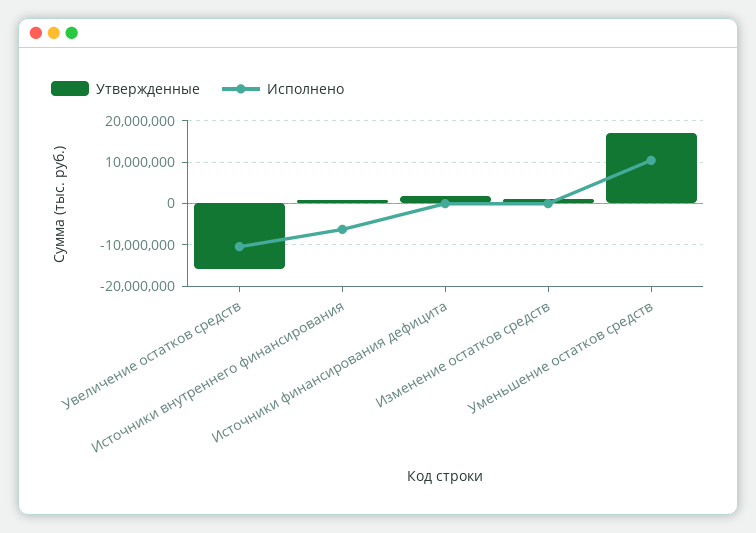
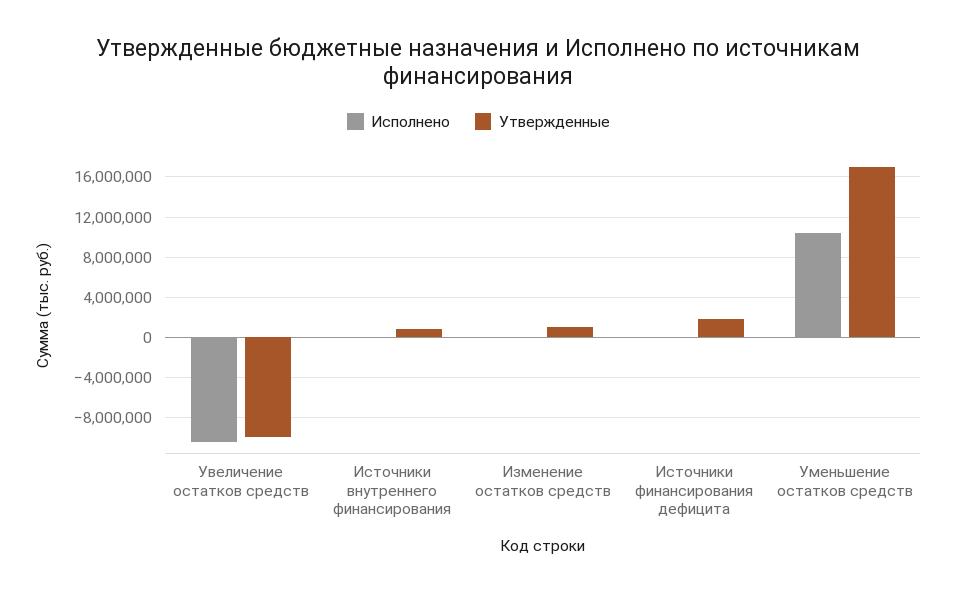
Утвержденные, Увеличение остатков средств: -16000000 -> -10000000
Исполнено, Источники внутреннего финансирования: -6000000 -> 0

